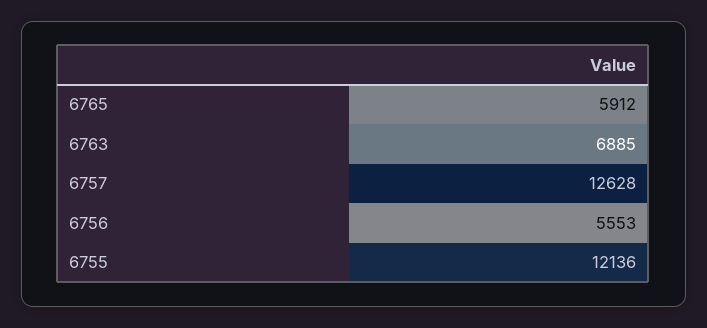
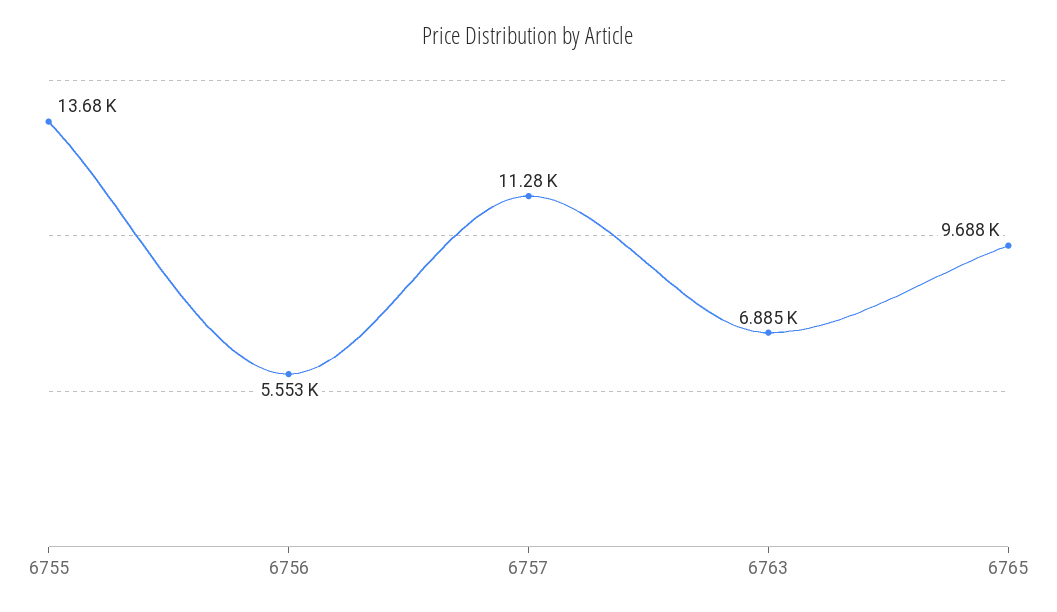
6765: 5912 -> 9688
6757: 12628 -> 11280
6755: 12136 -> 13680

